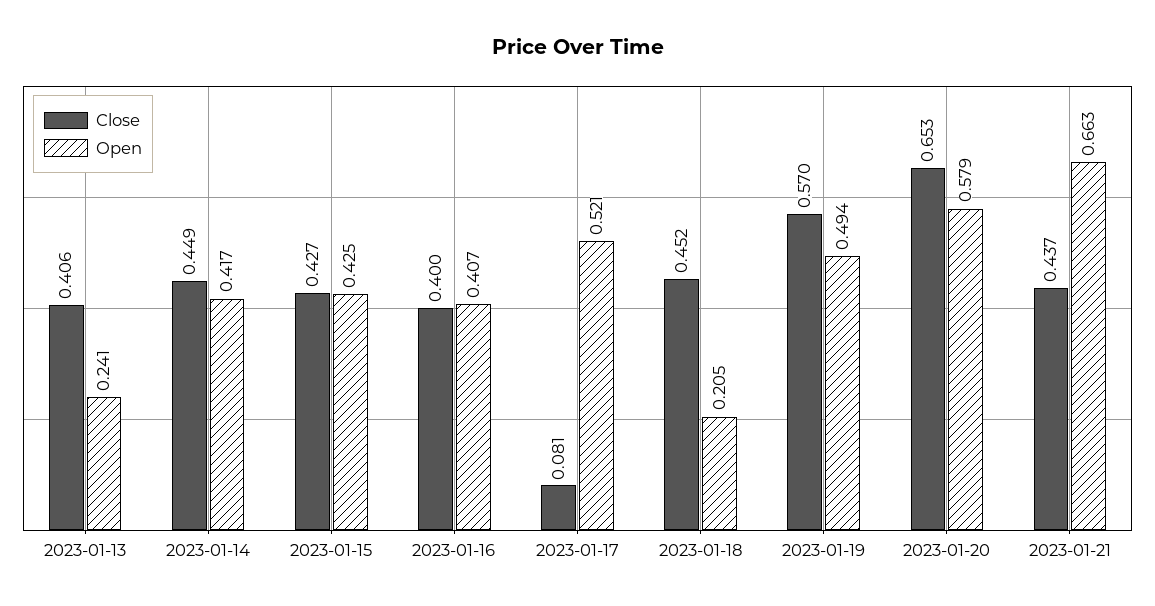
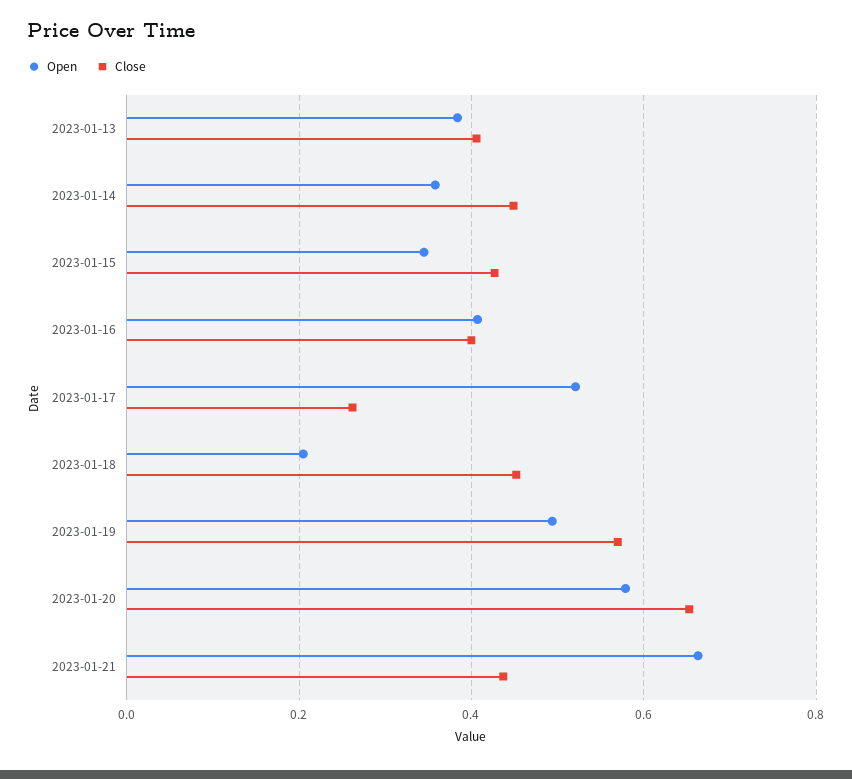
Open, 2023-01-13: 0.241 -> 0.38
Open, 2023-01-14: 0.417 -> 0.36
Open, 2023-01-15: 0.425 -> 0.34
Close, 2023-01-17: 0.081 -> 0.26

